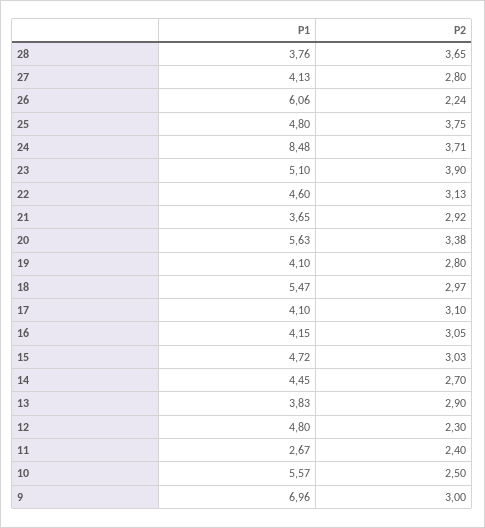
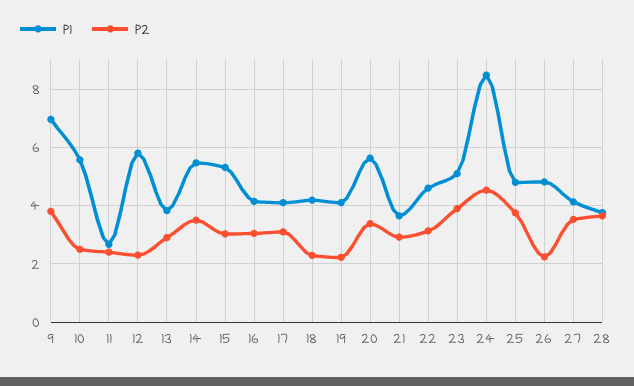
P2, 27: 2.8 -> 3.5
P1, 26: 6.06 -> 4.75
P2, 24: 3.71 -> 4.5
P2, 19: 2.8 -> 2.25
P1, 18: 5.47 -> 4.25
P2, 18: 2.97 -> 2.25
P1, 15: 4.72 -> 5.25
P1, 14: 4.45 -> 5.5
P2, 14: 2.7 -> 3.5
P1, 12: 4.8 -> 5.75
P2, 9: 3 -> 3.75

